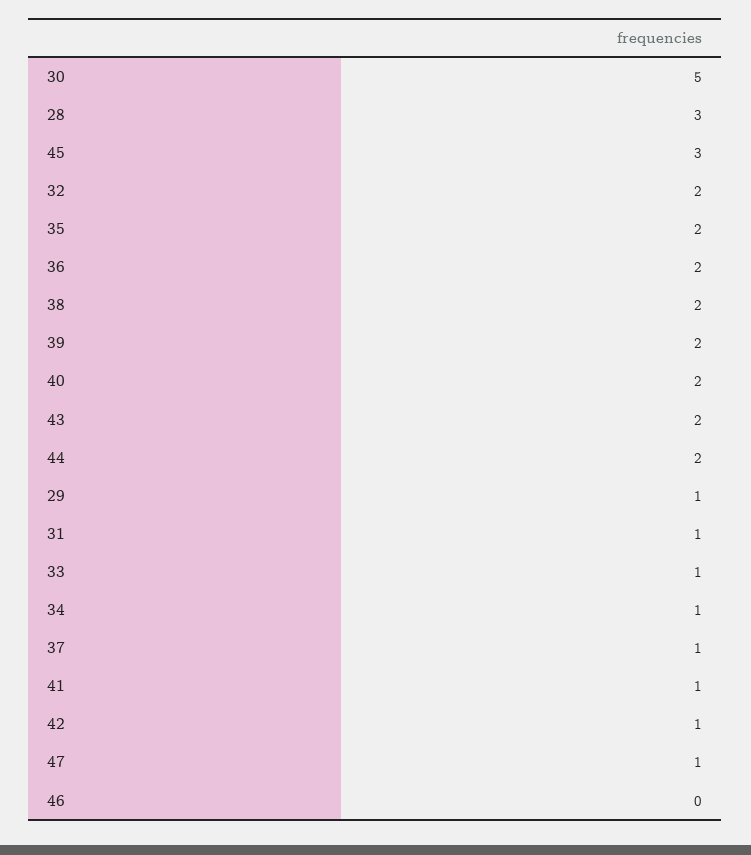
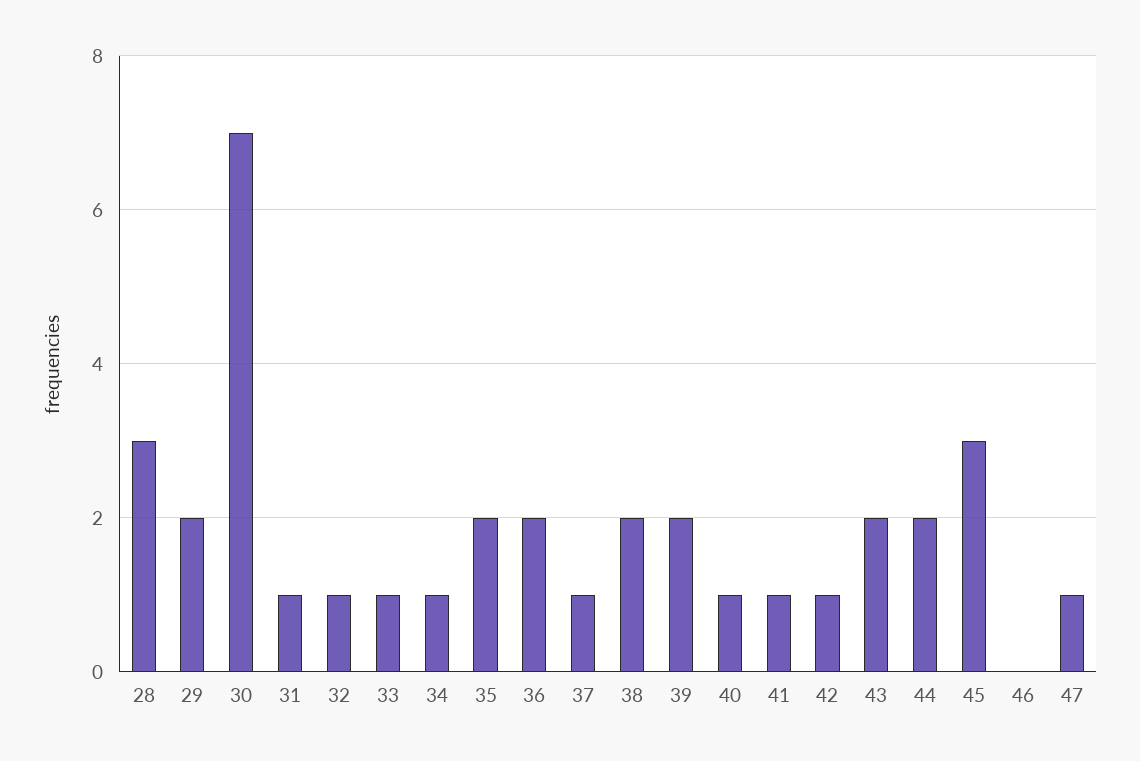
30: 5 -> 7
32: 2 -> 1
40: 2 -> 1
29: 1 -> 2

